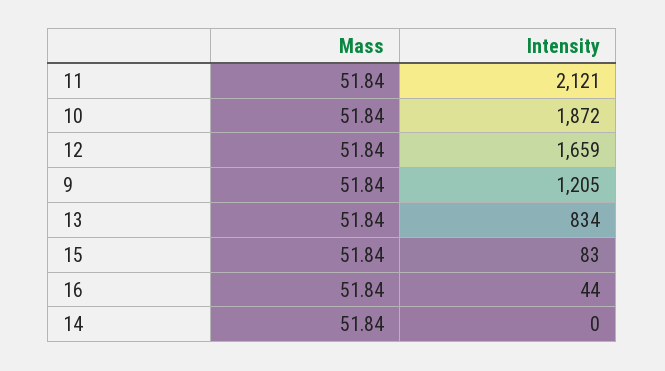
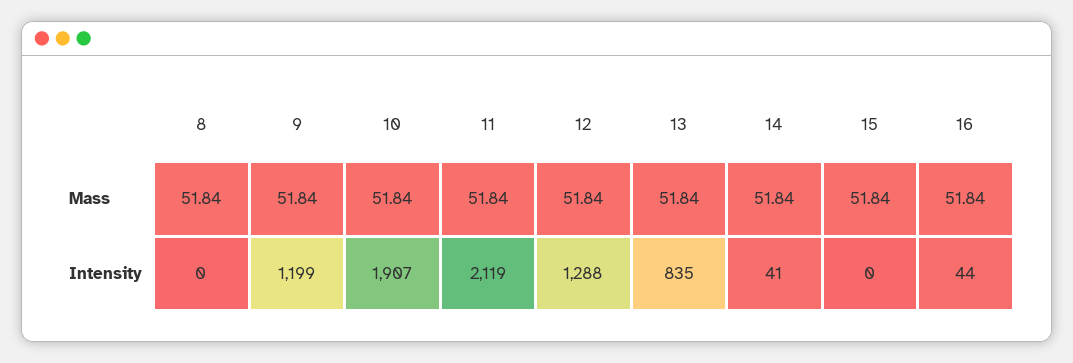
Intensity, 11: 2121 -> 2119
Intensity, 10: 1872 -> 1907
Intensity, 12: 1659 -> 1288
Intensity, 9: 1205 -> 1199
Intensity, 13: 834 -> 835
Intensity, 15: 83 -> 0
Intensity, 14: 0 -> 41
Mass, 8: none -> 51.84
Intensity, 8: none -> 0

